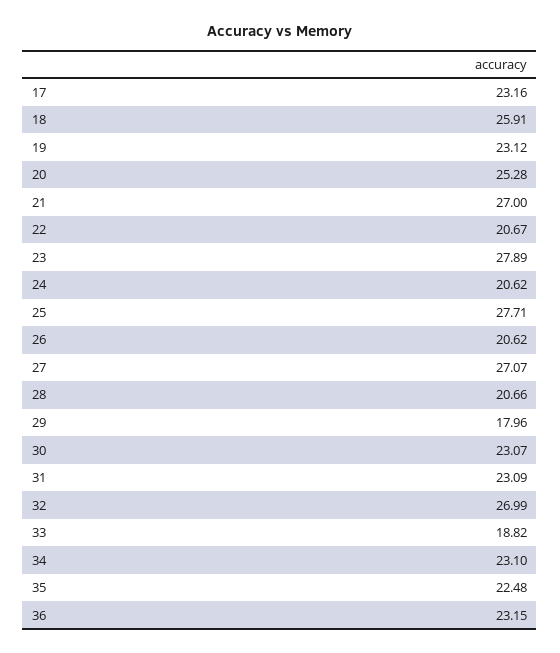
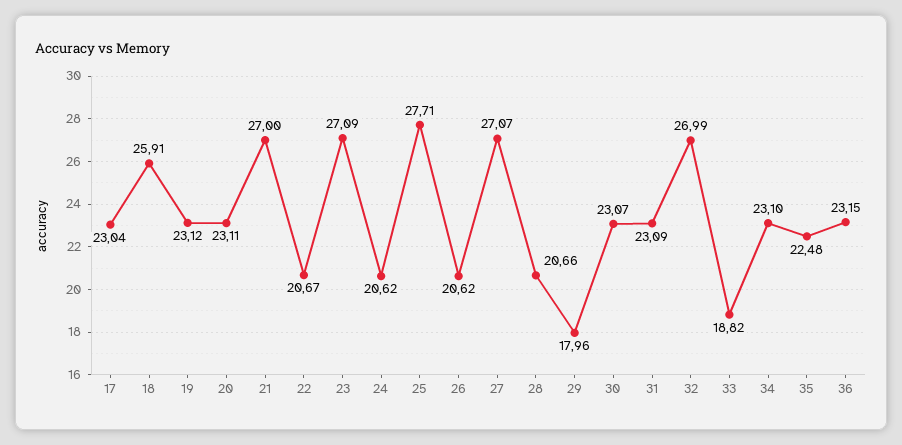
17: 23.16 -> 23.04
20: 25.28 -> 23.11
23: 27.89 -> 27.09

